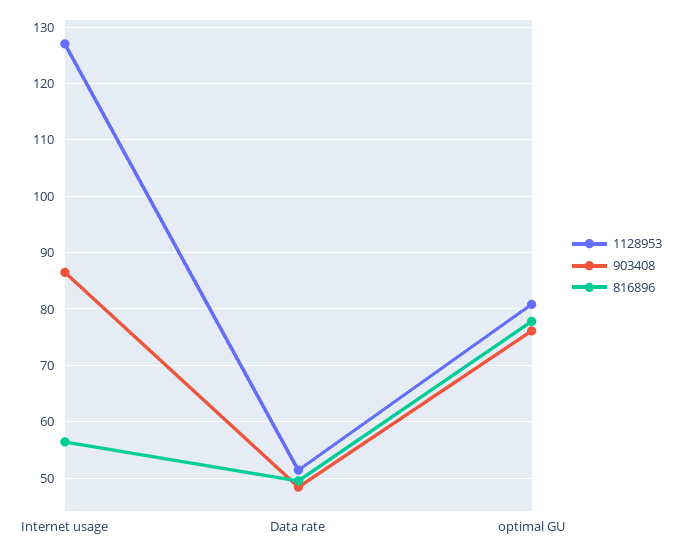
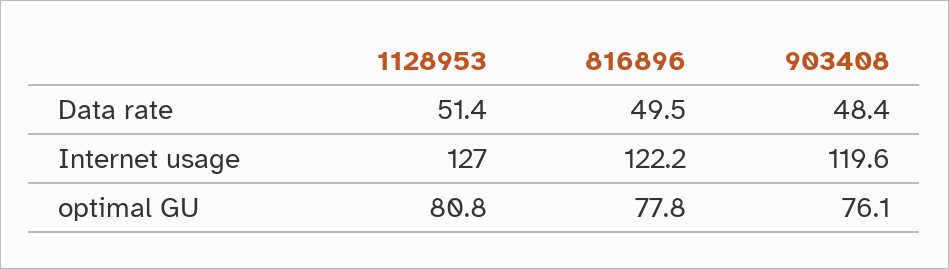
903408, Internet usage: 86 -> 119.6
816896, Internet usage: 56 -> 122.2

